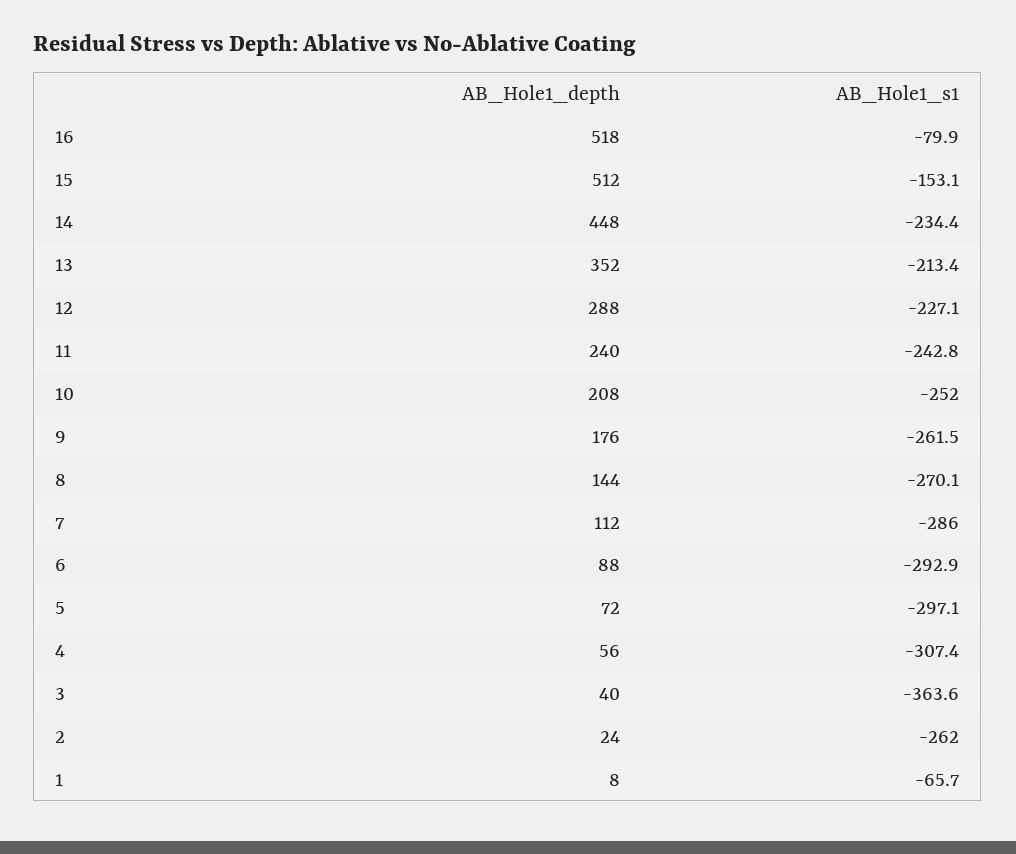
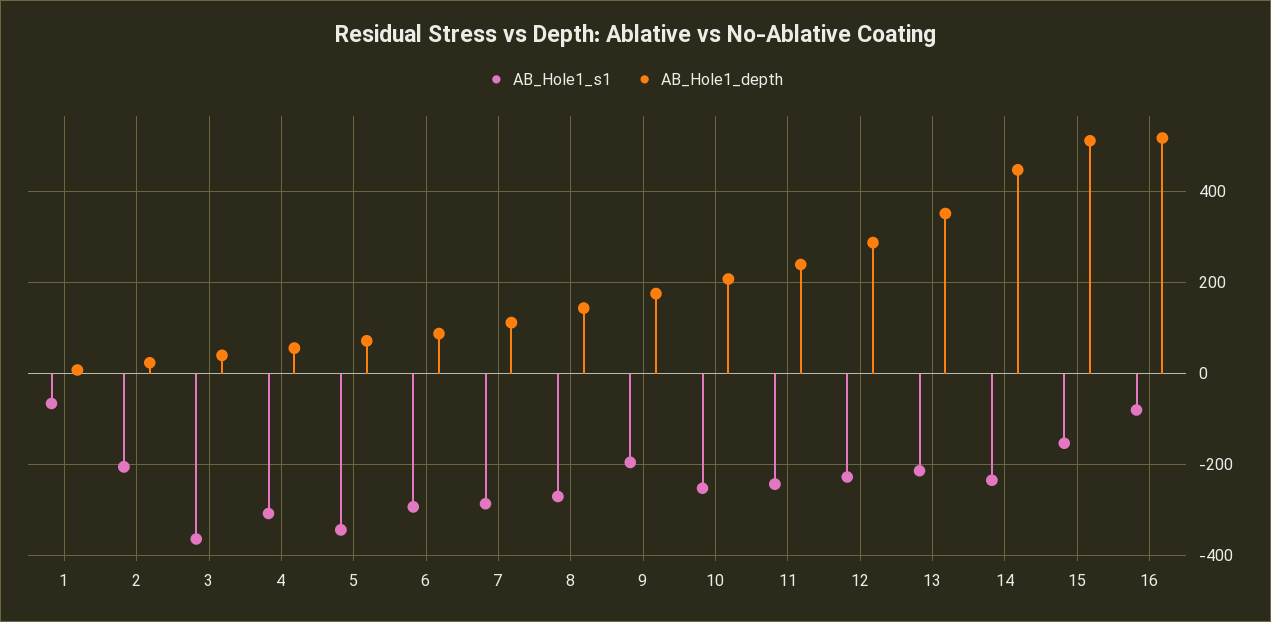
AB_Hole1_s1, 9: -261.5 -> -200
AB_Hole1_s1, 5: -297.1 -> -340
AB_Hole1_s1, 2: -262 -> -200

